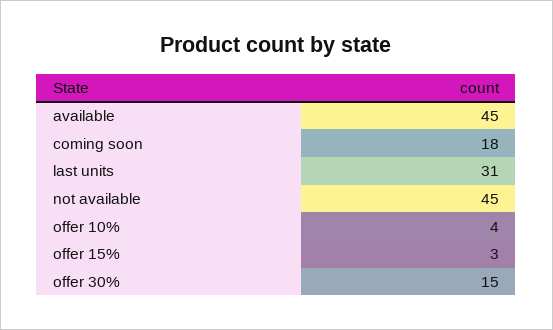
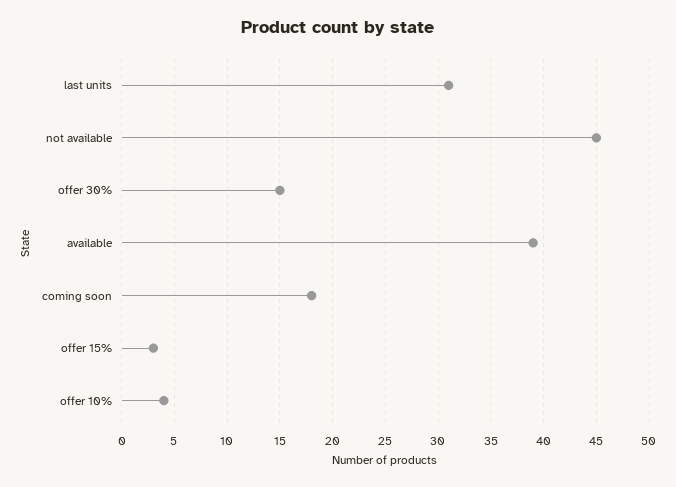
available: 45 -> 39

